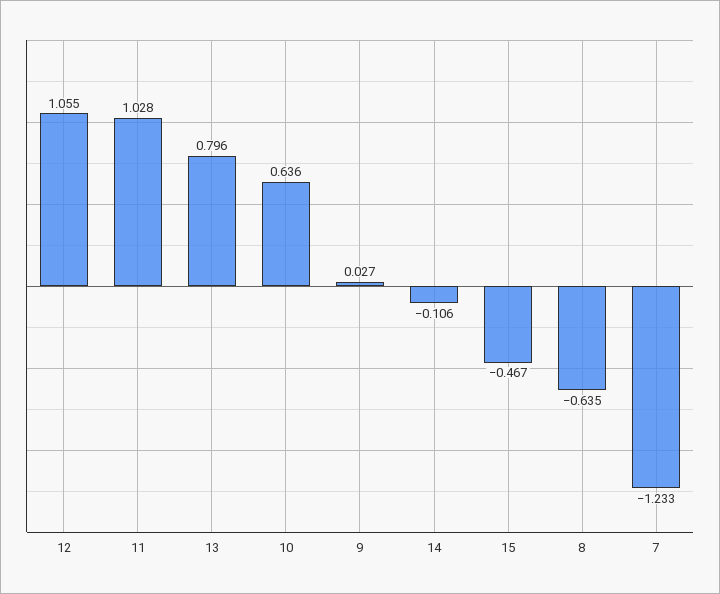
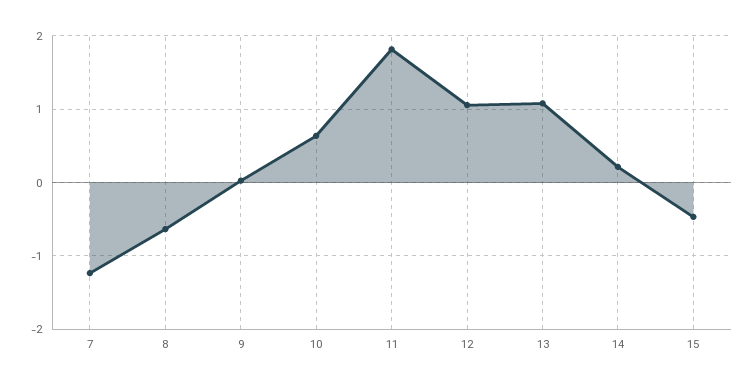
11: 1.028 -> 1.8
13: 0.796 -> 1.1
14: -0.106 -> 0.2

